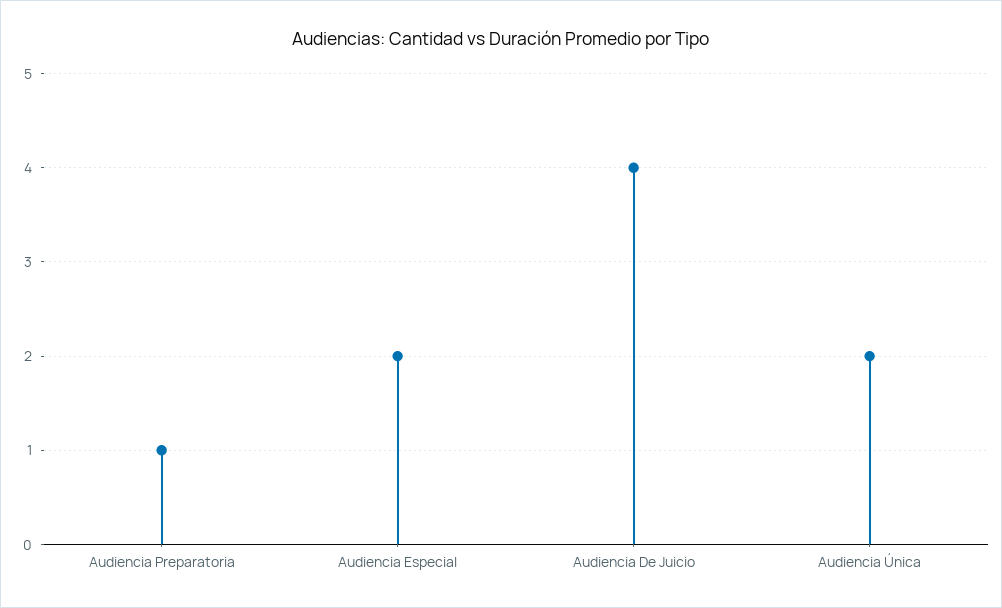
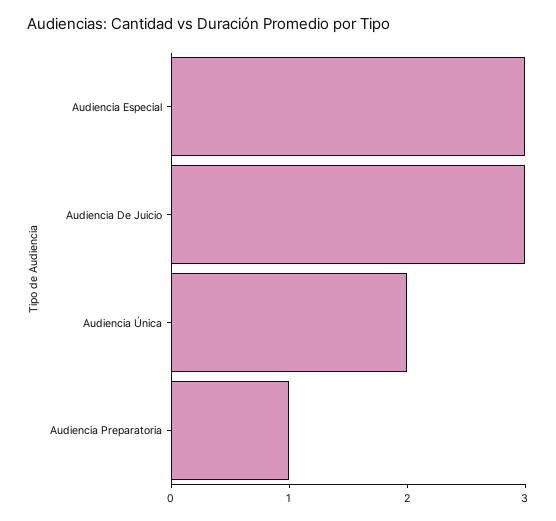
Audiencia Especial: 2 -> 3
Audiencia De Juicio: 4 -> 3

